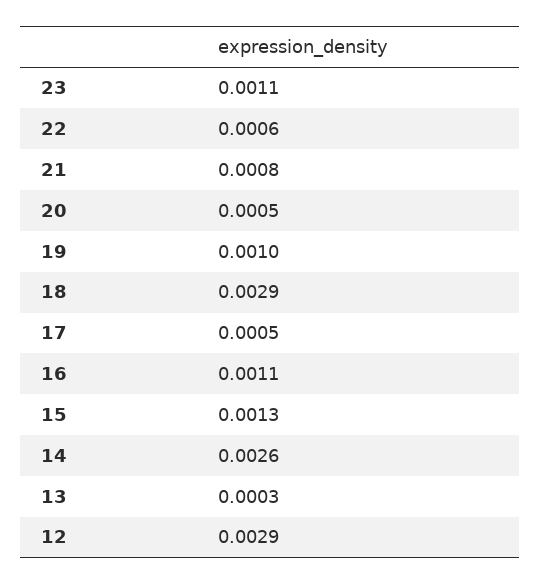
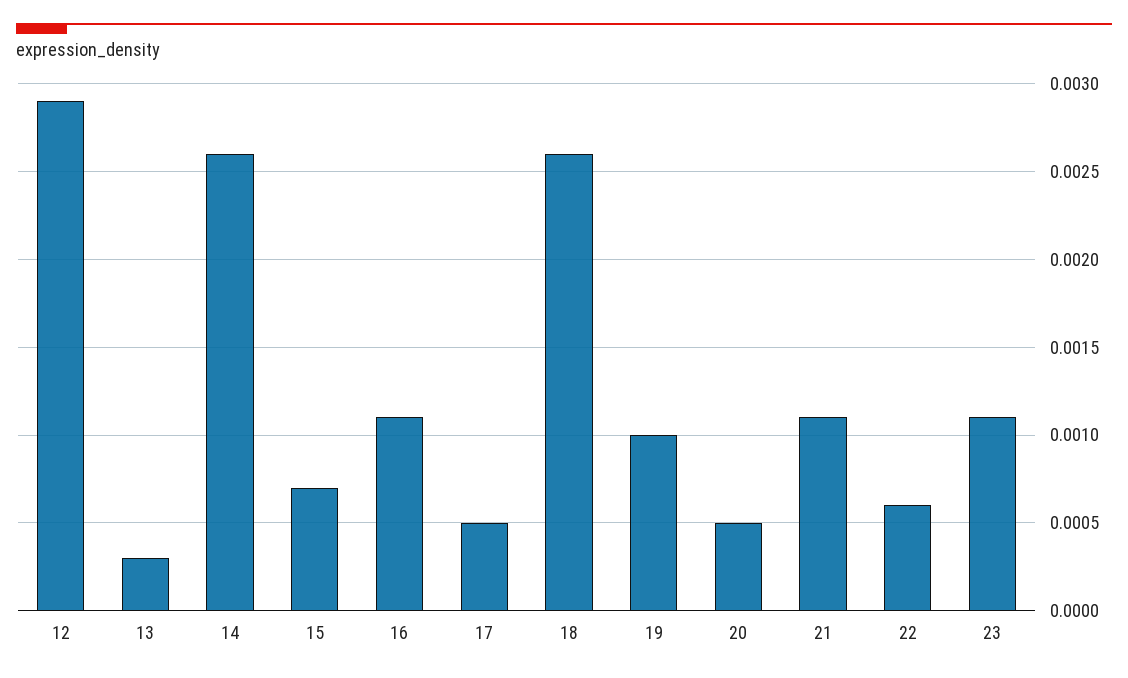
21: 0.0008 -> 0.0011
18: 0.0029 -> 0.0026
15: 0.0013 -> 0.0007

